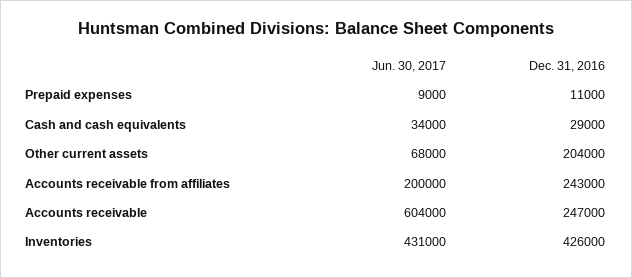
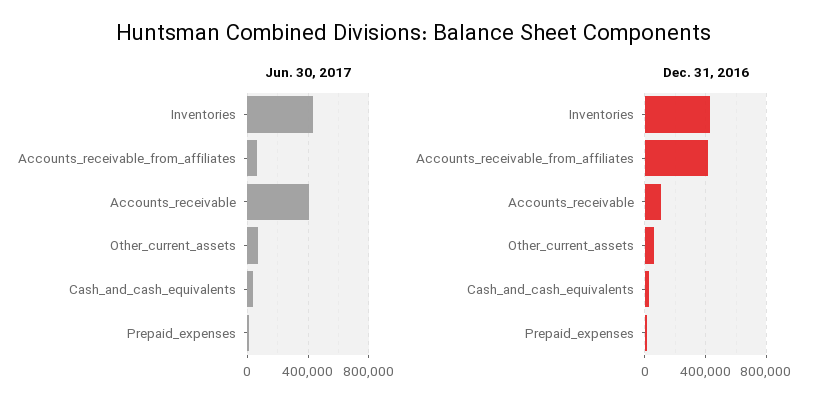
Dec. 31, 2016, Other current assets: 204000 -> 50000
Jun. 30, 2017, Accounts receivable from affiliates: 200000 -> 50000
Dec. 31, 2016, Accounts receivable from affiliates: 243000 -> 400000
Jun. 30, 2017, Accounts receivable: 604000 -> 400000
Dec. 31, 2016, Accounts receivable: 247000 -> 100000

